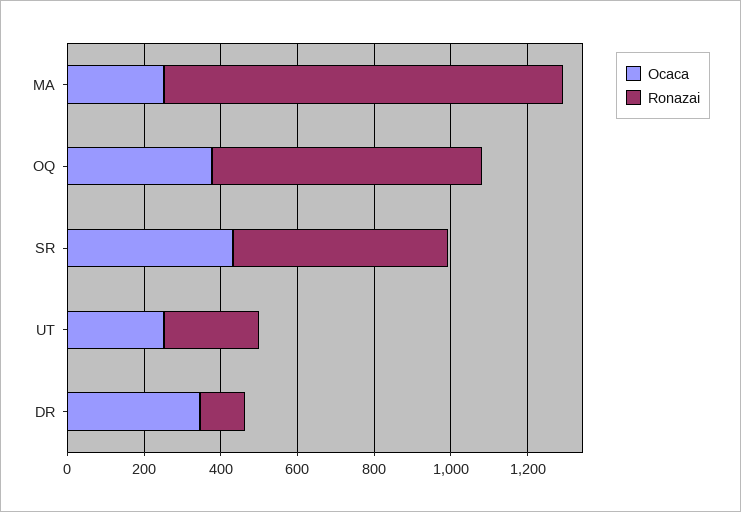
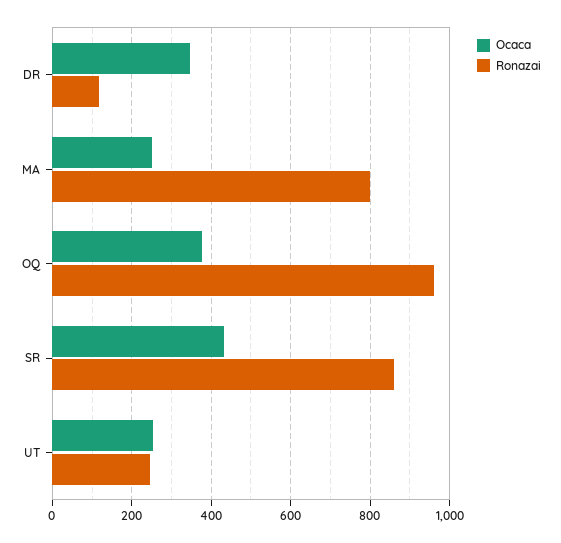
Ronazai, MA: 1050 -> 800
Ronazai, OQ: 700 -> 960
Ronazai, SR: 550 -> 860

